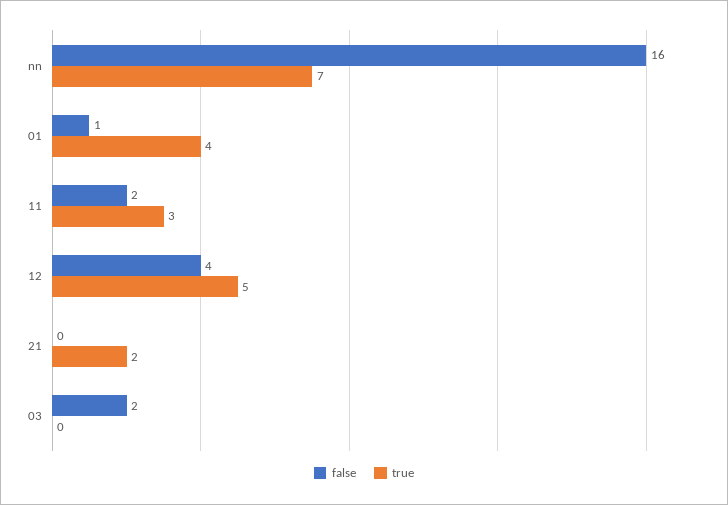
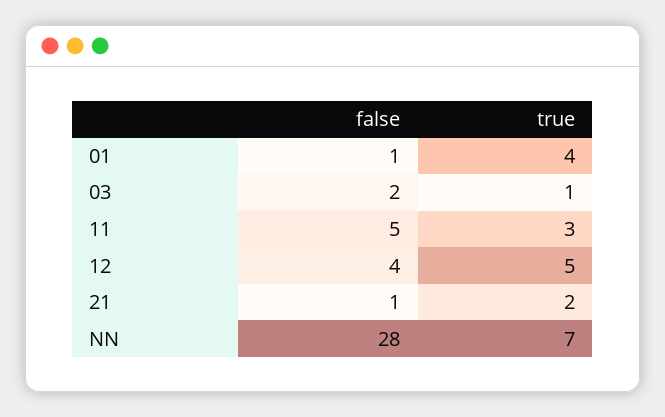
false, nn: 16 -> 28
false, 11: 2 -> 5
false, 21: 0 -> 1
true, 03: 0 -> 1

